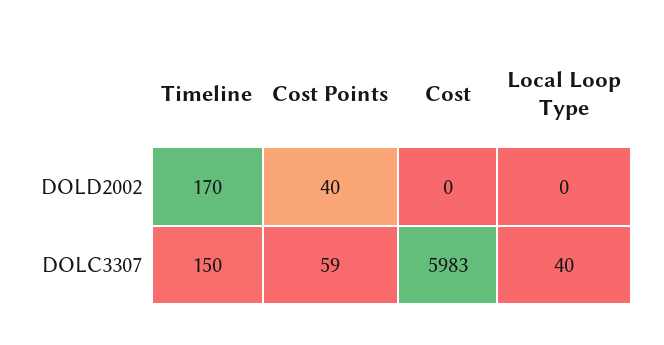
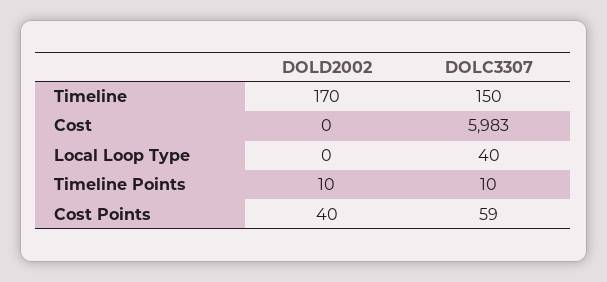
Timeline Points, DOLD2002: none -> 10
Timeline Points, DOLC3307: none -> 10

